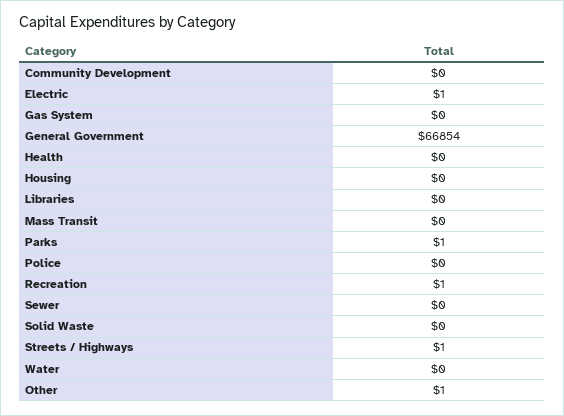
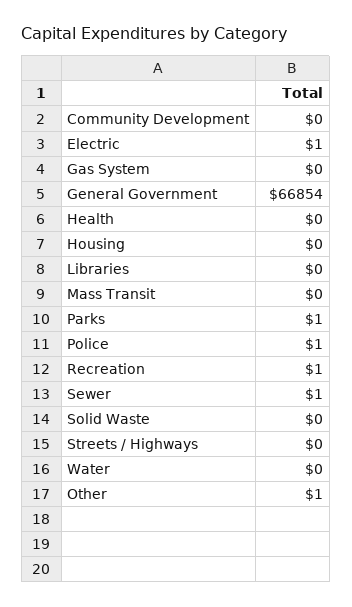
Police: 0 -> 1
Sewer: 0 -> 1
Streets / Highways: 1 -> 0

